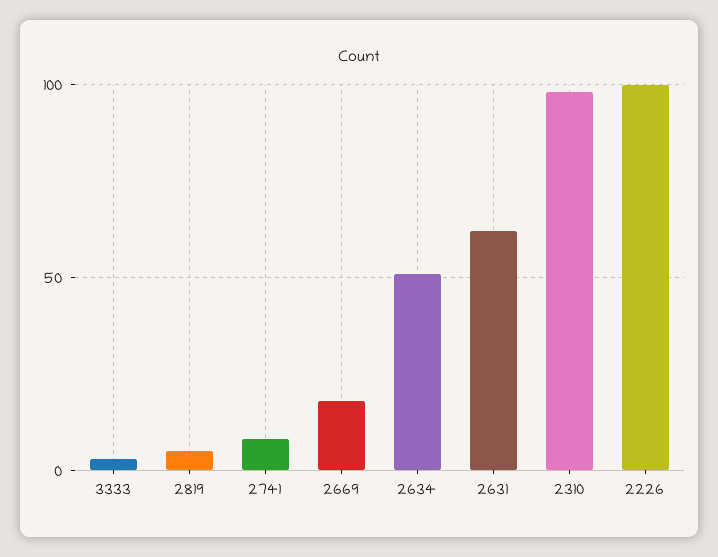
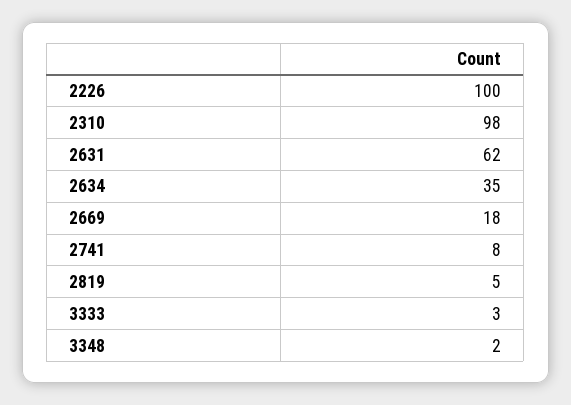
2634: 50 -> 35
3348: none -> 2

